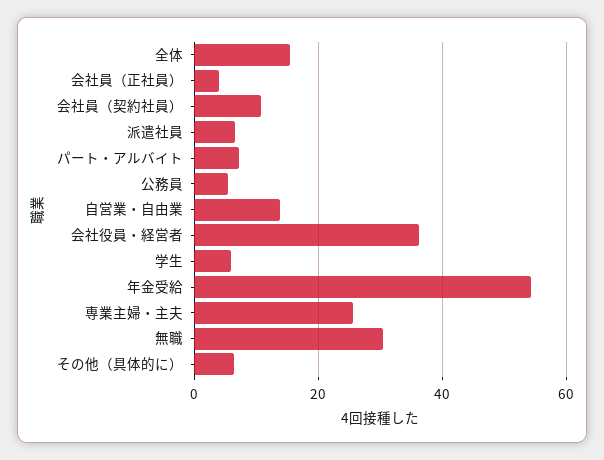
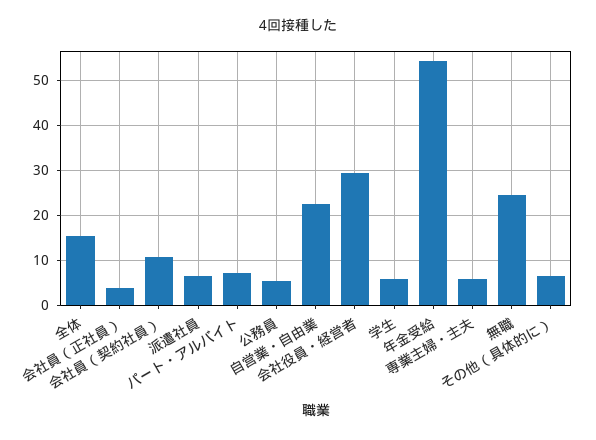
自営業・自由業: 14 -> 22
会社役員・経営者: 36 -> 30
専業主婦・主夫: 26 -> 6
無職: 30 -> 24

